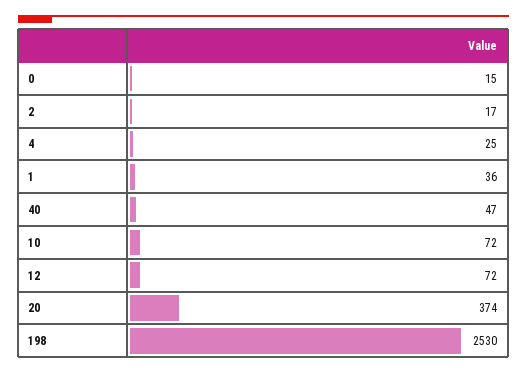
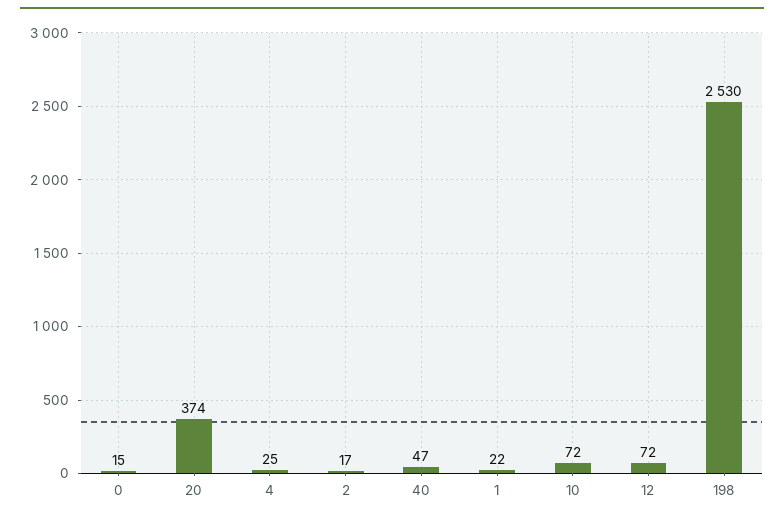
1: 36 -> 22

